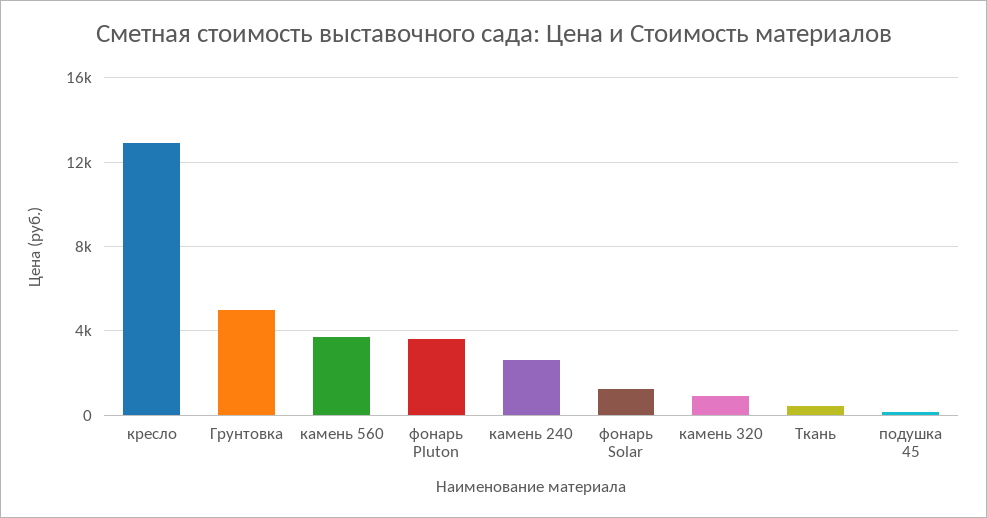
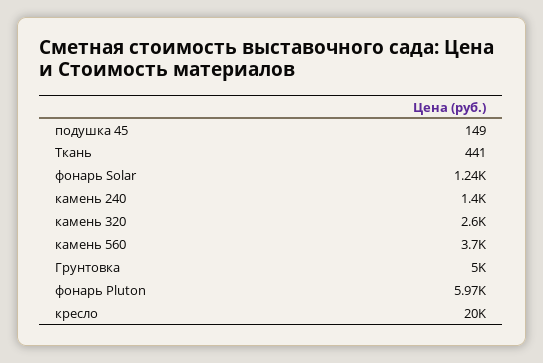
кресло: 13000 -> 20000
фонарь Pluton: 3500 -> 5970
камень 240: 2500 -> 1400
камень 320: 1000 -> 2600

